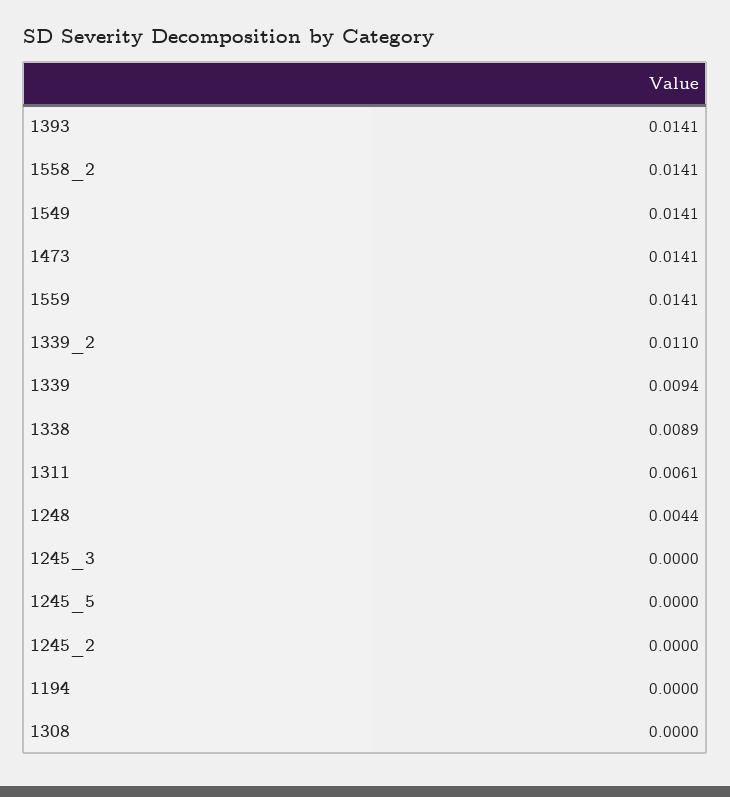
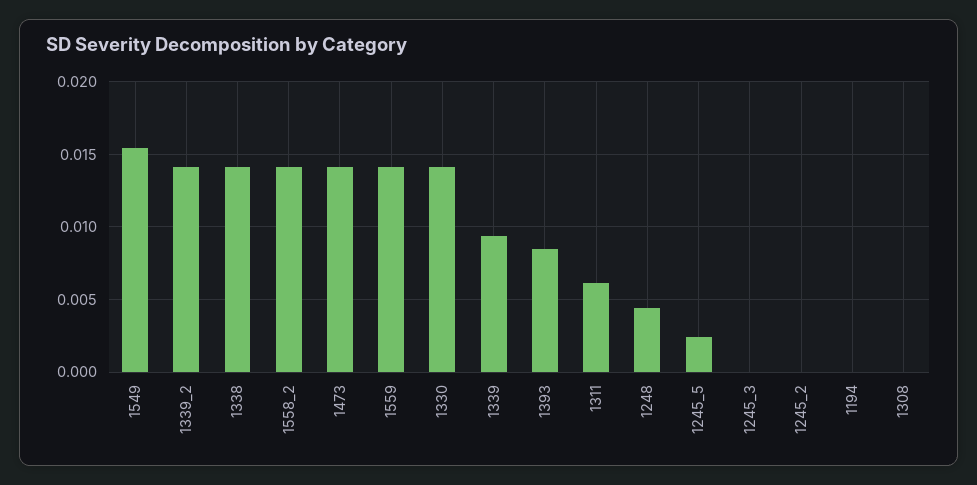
1393: 0.0141 -> 0.0085
1549: 0.0141 -> 0.0155
1339_2: 0.011 -> 0.014
1338: 0.0089 -> 0.014
1245_5: 0 -> 0.0025
1330: none -> 0.014

